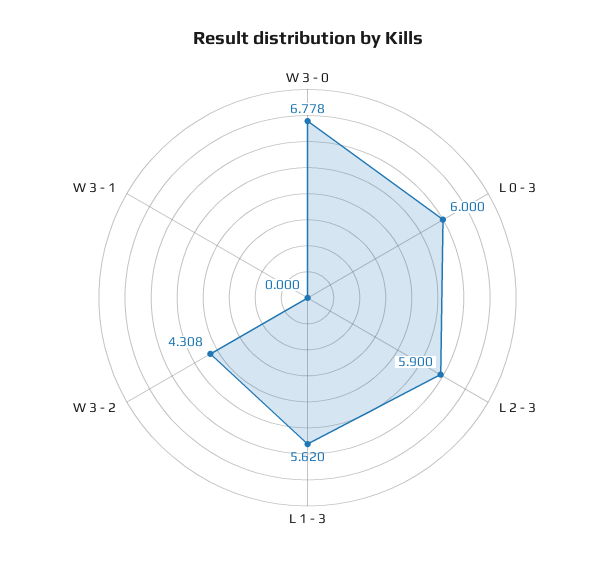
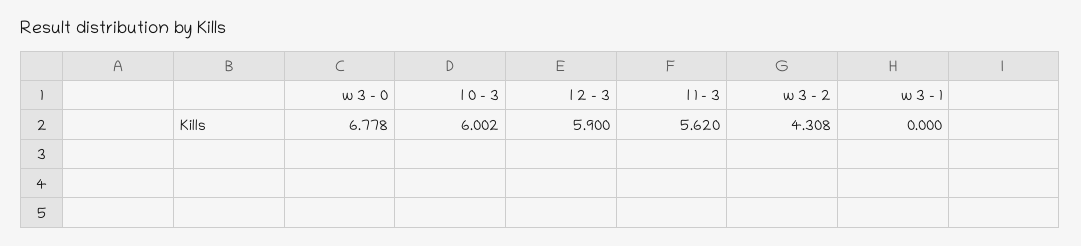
L 0 - 3: 6 -> 6.002

